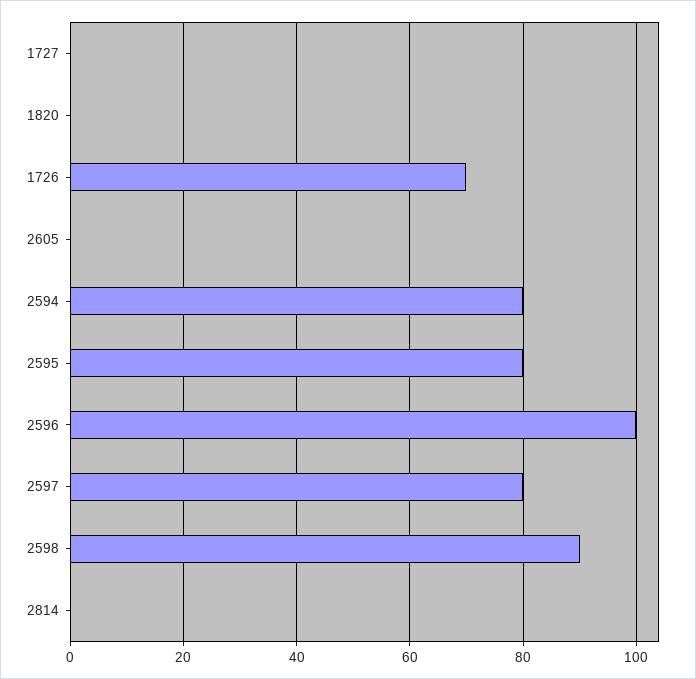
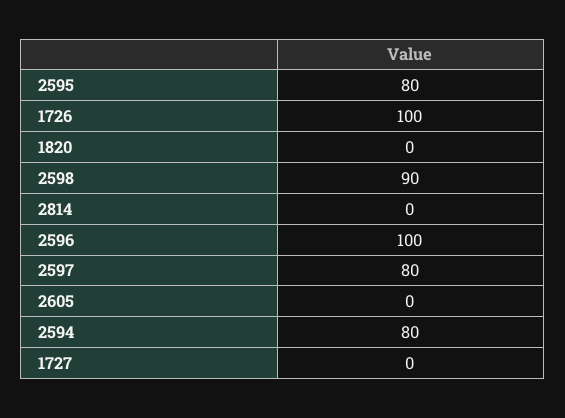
1726: 70 -> 100

